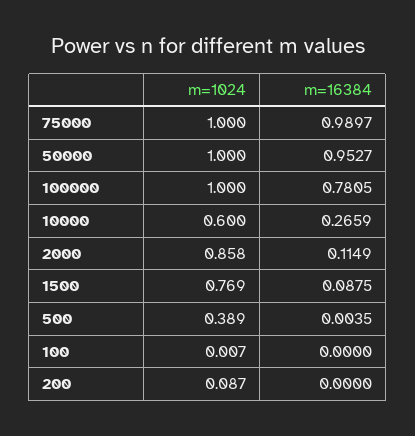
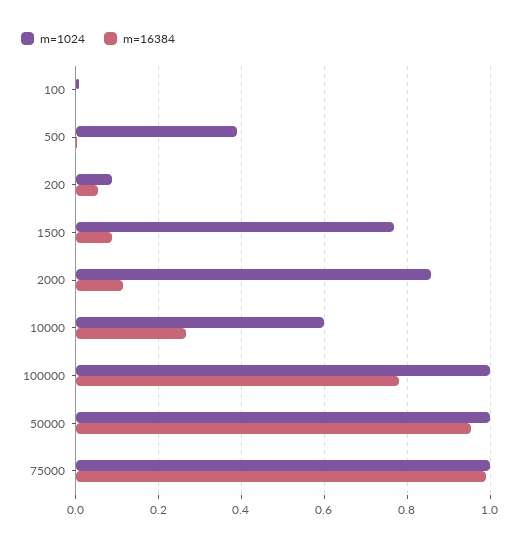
m=16384, 200: 0 -> 0.06

